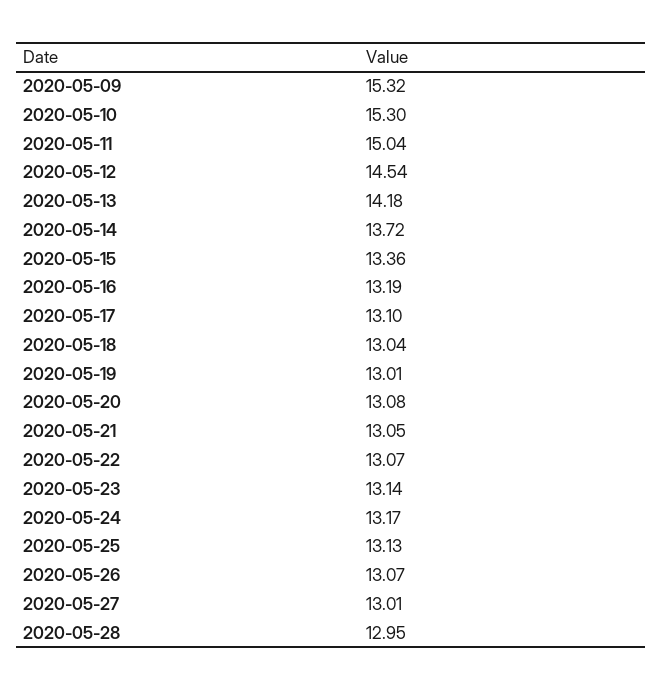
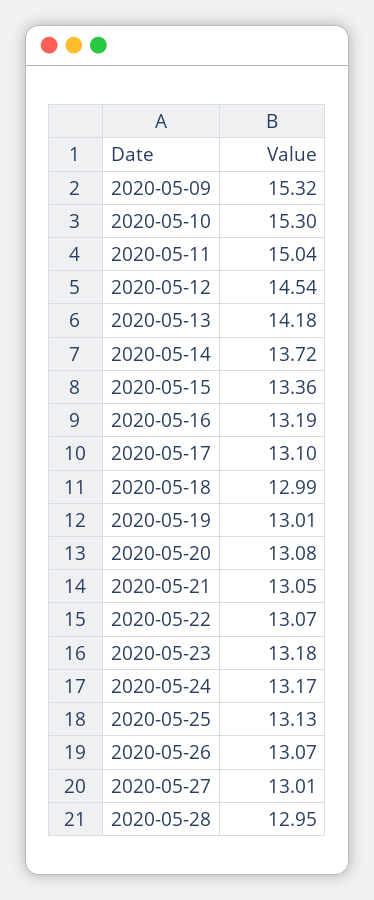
2020-05-18: 13.04 -> 12.99
2020-05-23: 13.14 -> 13.18

